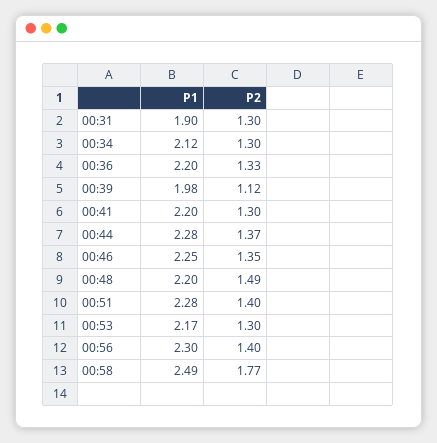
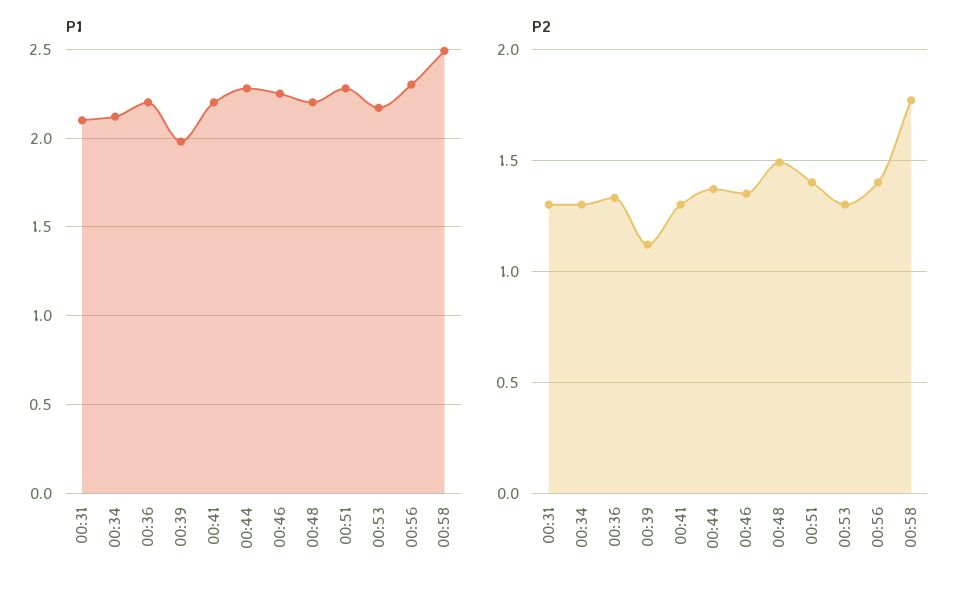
P1, 00:31: 1.9 -> 2.1

